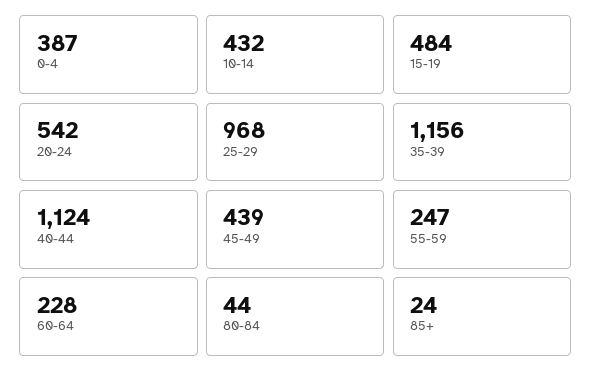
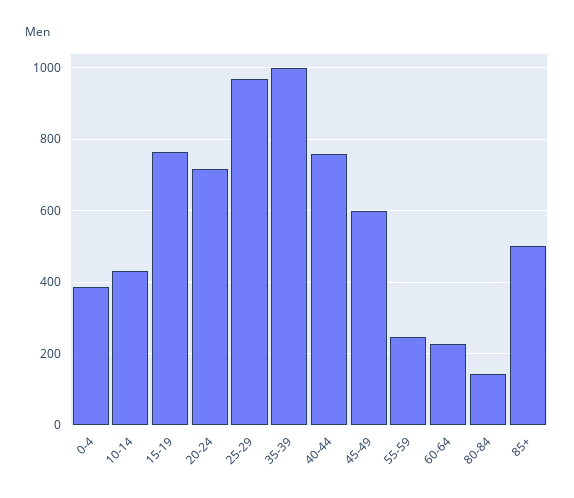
15-19: 484 -> 760
20-24: 542 -> 720
35-39: 1156 -> 1000
40-44: 1124 -> 760
45-49: 439 -> 600
80-84: 44 -> 140
85+: 24 -> 500

